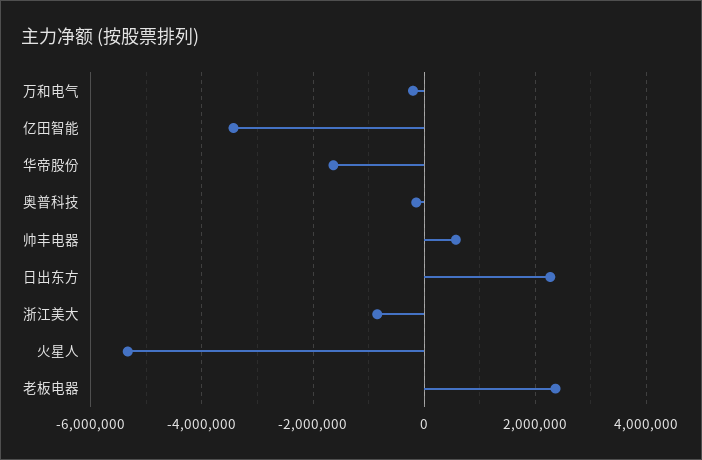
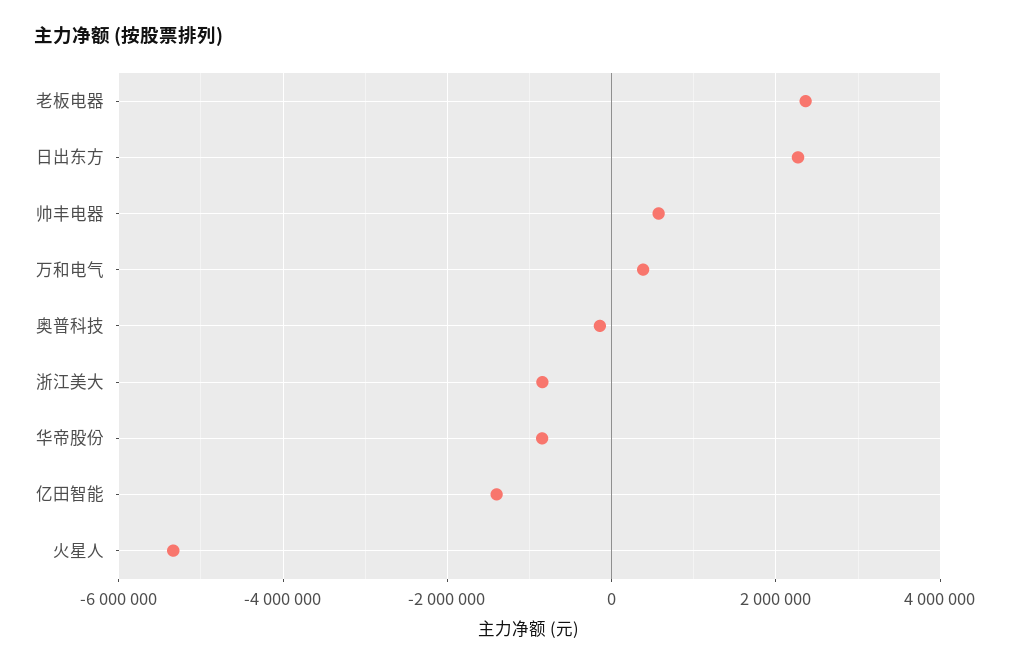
万和电气: -200000 -> 400000
亿田智能: -3400000 -> -1400000
华帝股份: -1600000 -> -800000

